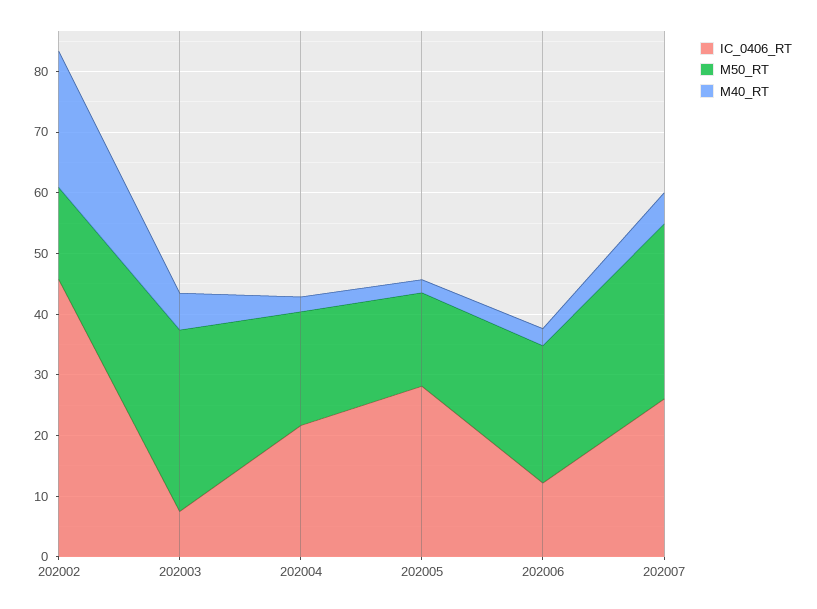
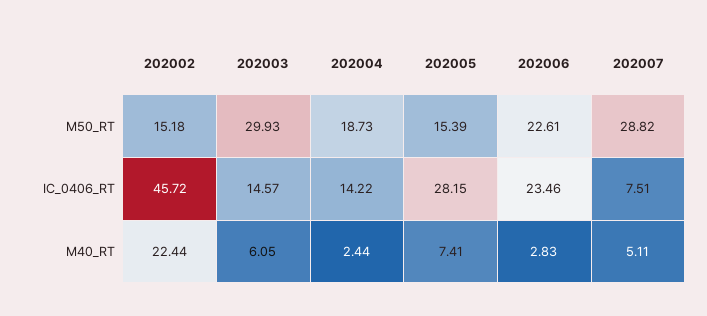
IC_0406_RT, 202003: 8 -> 14.57
IC_0406_RT, 202004: 22 -> 14.22
M40_RT, 202005: 2 -> 7.41
IC_0406_RT, 202006: 12 -> 23.46
IC_0406_RT, 202007: 26 -> 7.51

